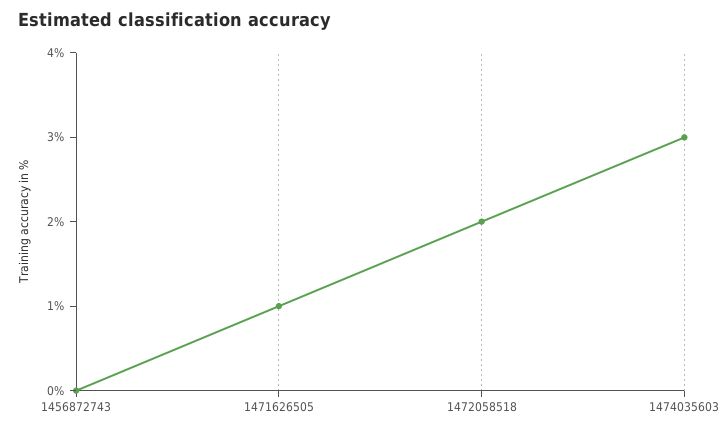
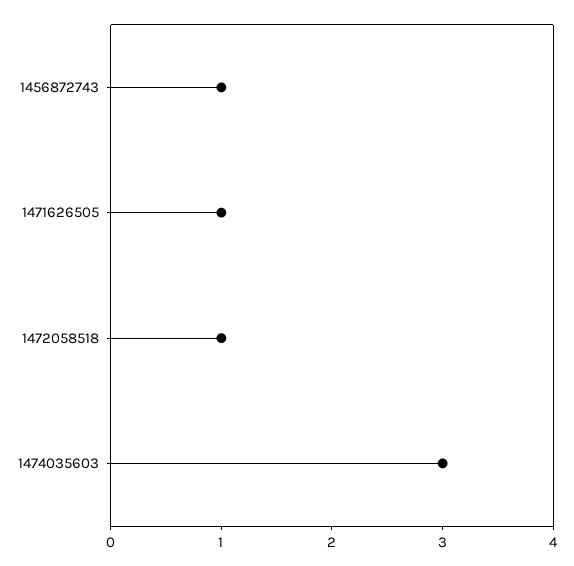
1456872743: 0 -> 1
1472058518: 2 -> 1

